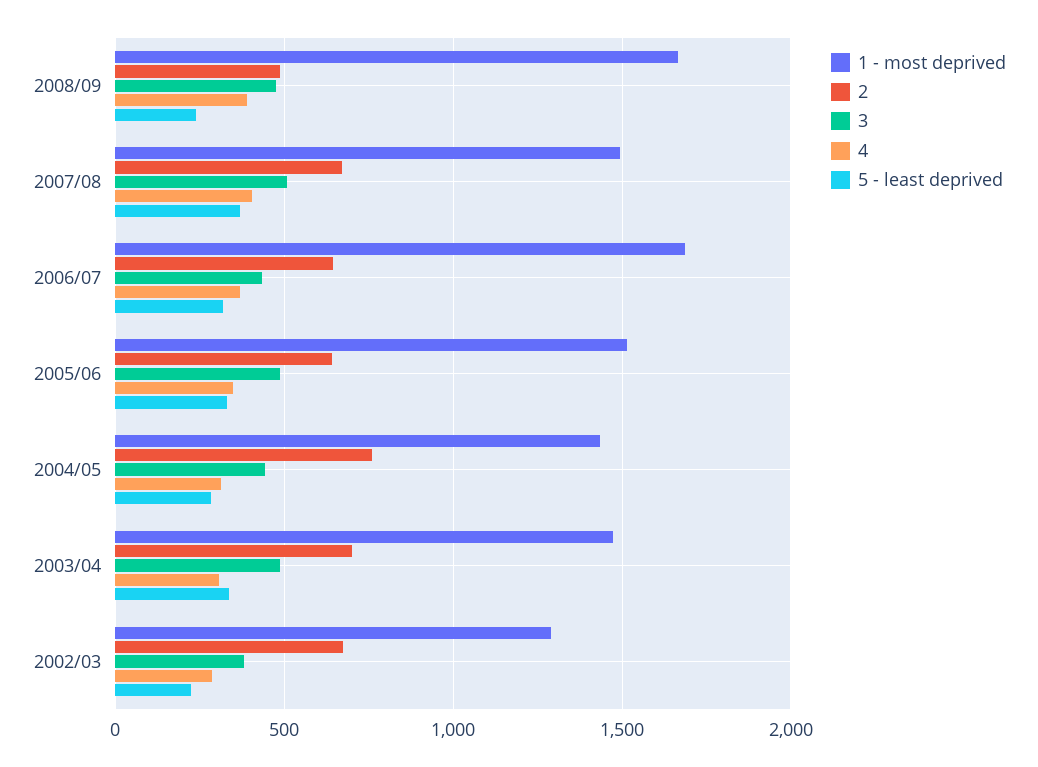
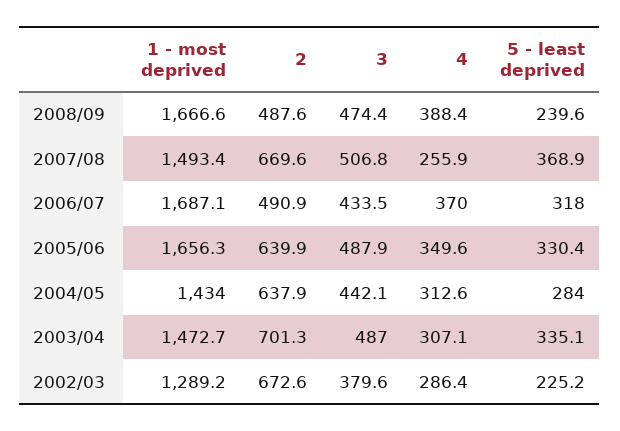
4, 2007/08: 400 -> 255.9
2, 2006/07: 650 -> 490.9
1 - most deprived, 2005/06: 1500 -> 1656.3
2, 2004/05: 750 -> 637.9

